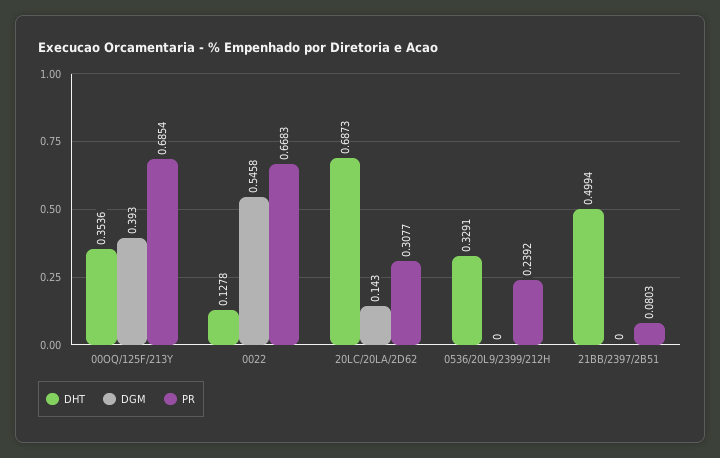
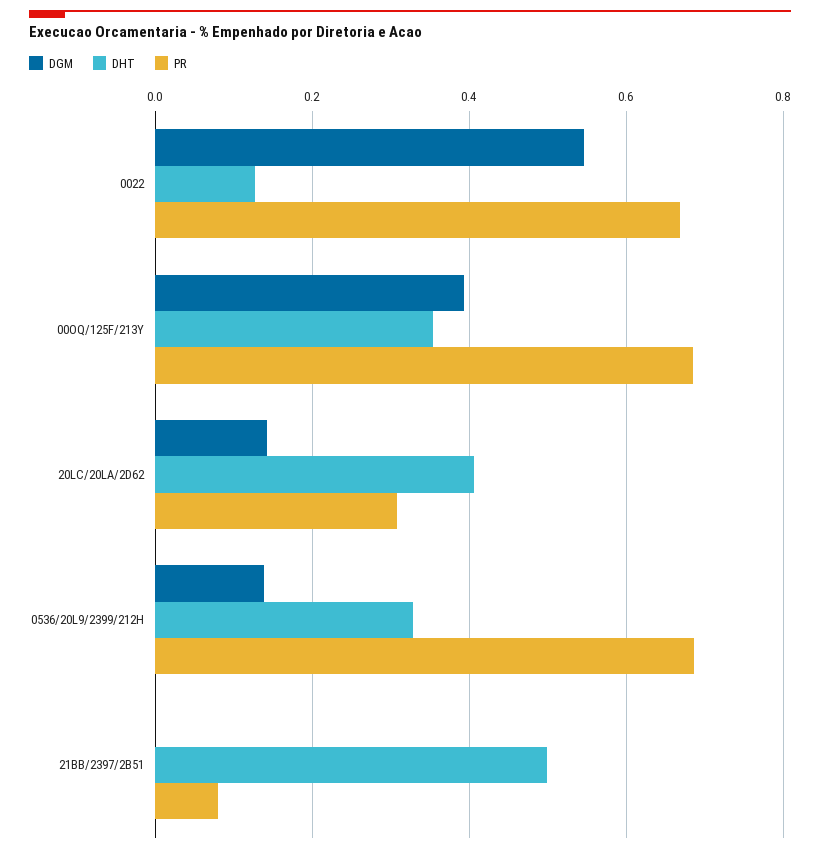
DHT, 20LC/20LA/2D62: 0.6873 -> 0.4
DGM, 0536/20L9/2399/212H: 0 -> 0.14
PR, 0536/20L9/2399/212H: 0.2392 -> 0.68

